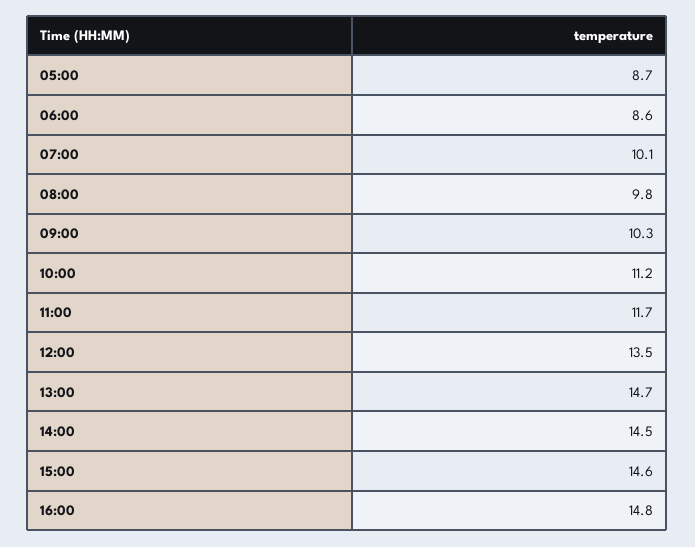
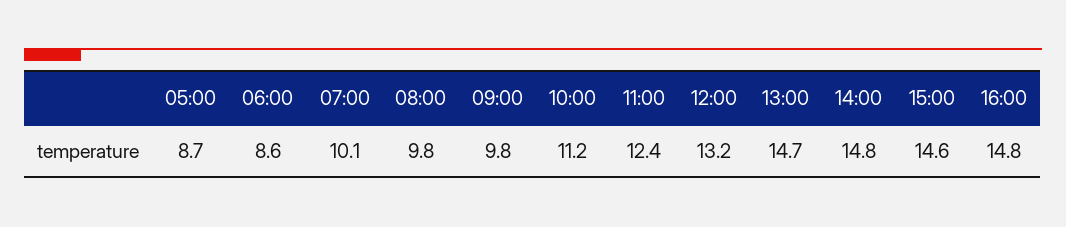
09:00: 10.3 -> 9.8
11:00: 11.7 -> 12.4
12:00: 13.5 -> 13.2
14:00: 14.5 -> 14.8

